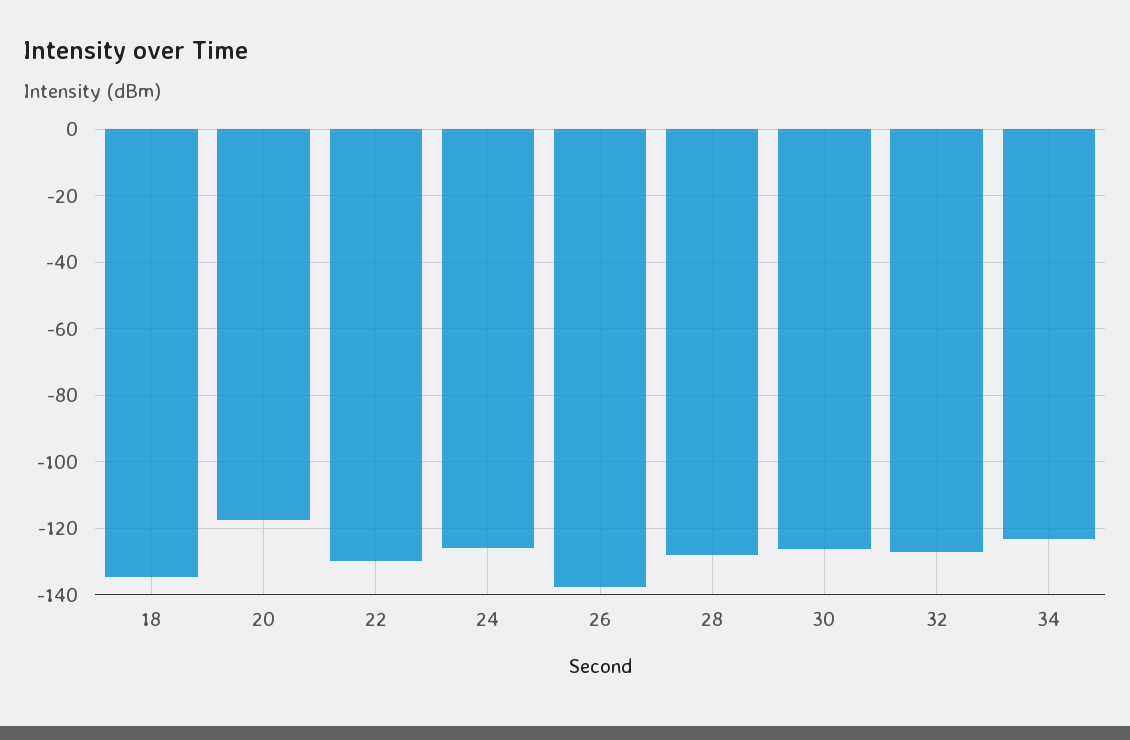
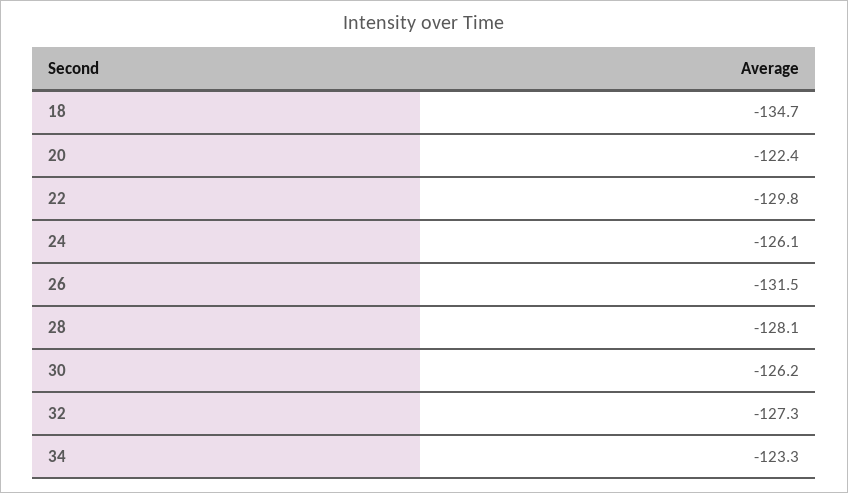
20: -118 -> -122.4
26: -138 -> -131.5

